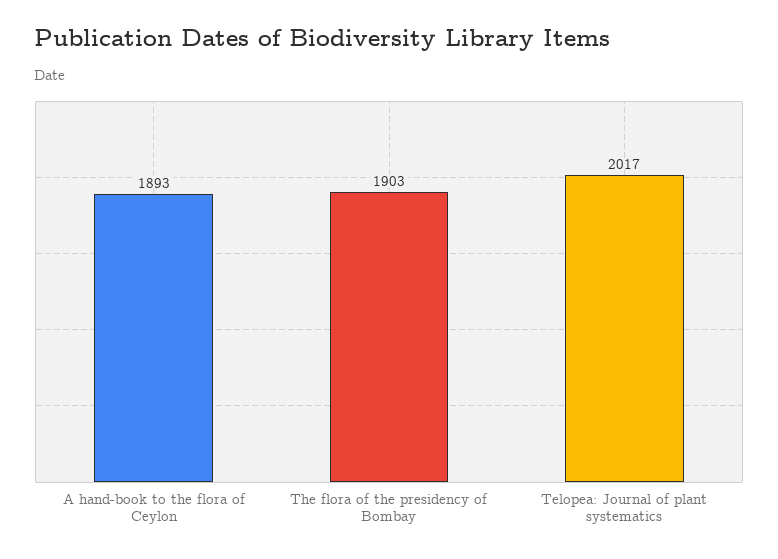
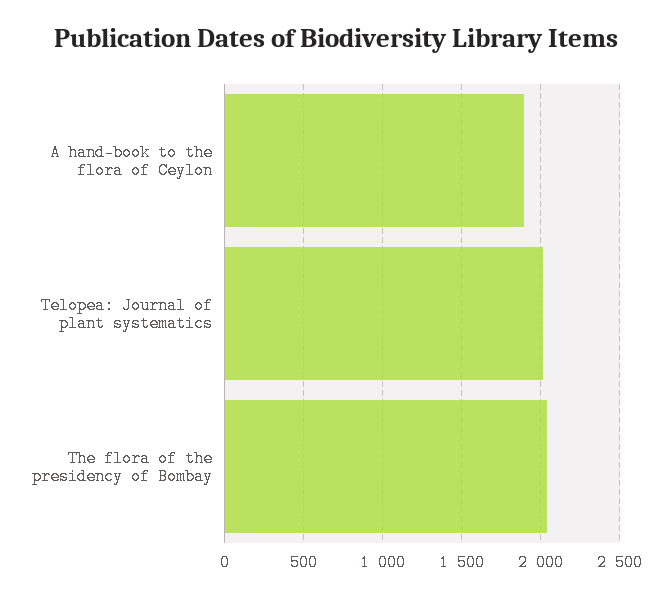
The flora of the presidency of Bombay: 1903 -> 2050

